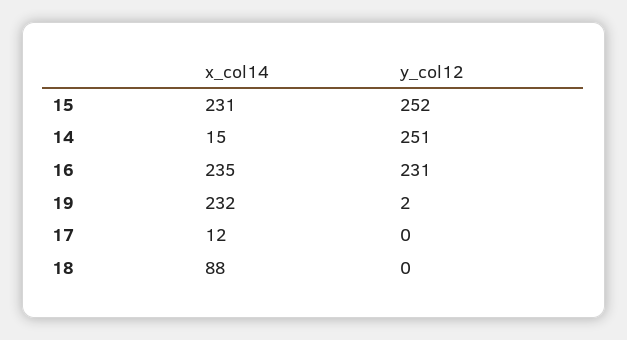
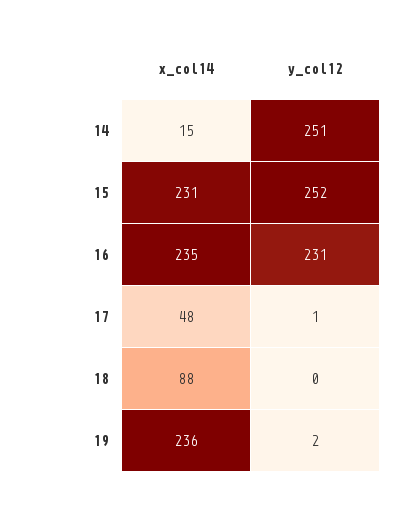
x_col14, 19: 232 -> 236
x_col14, 17: 12 -> 48
y_col12, 17: 0 -> 1

